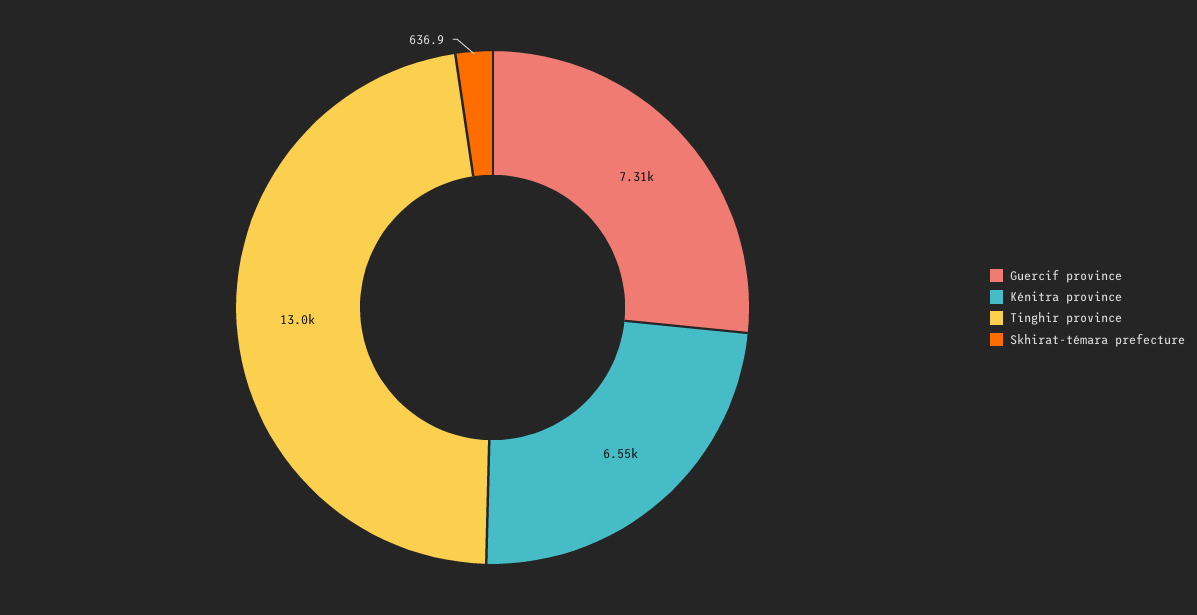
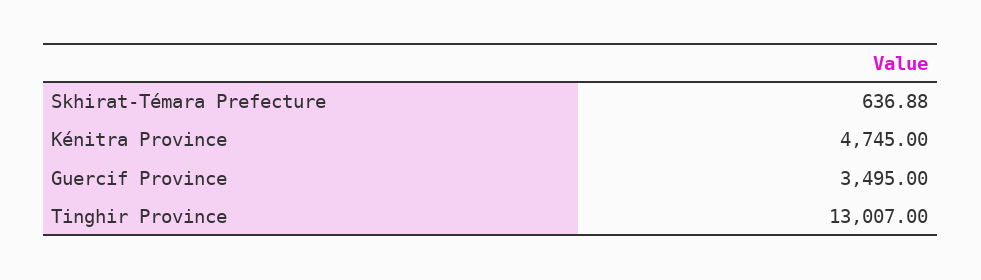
Guercif province: 7310 -> 3495
Kénitra province: 6550 -> 4745

